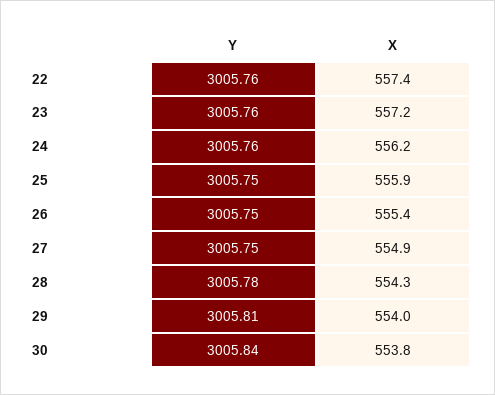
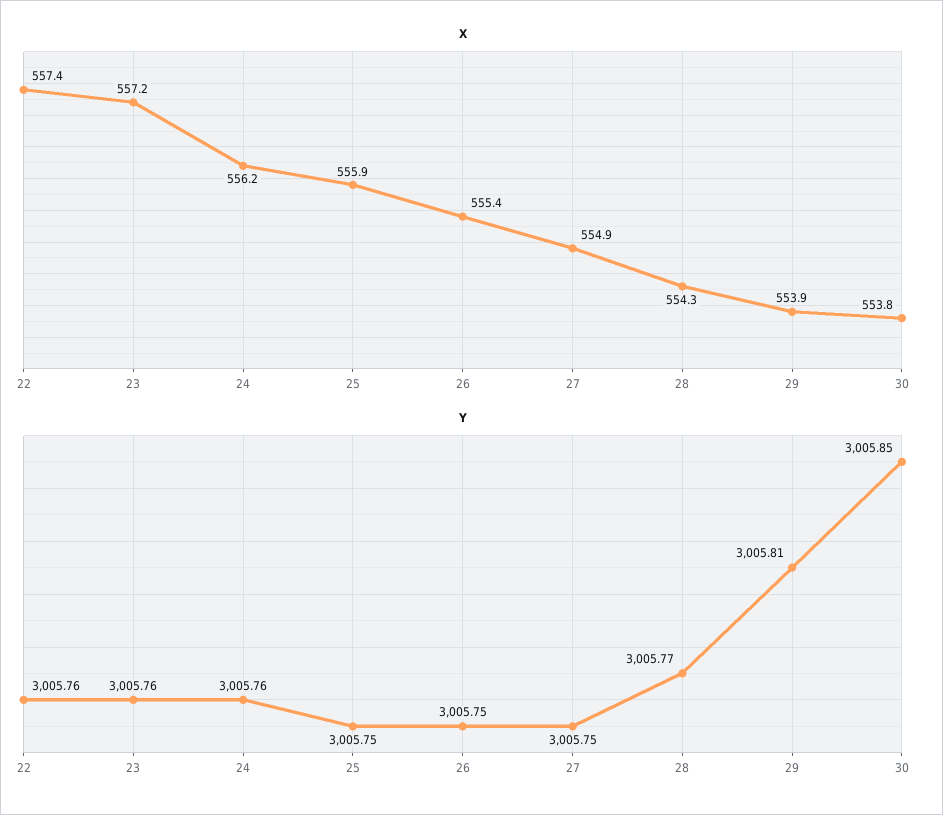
Y, 28: 3005.78 -> 3005.77
X, 29: 554 -> 553.9
Y, 30: 3005.84 -> 3005.85

